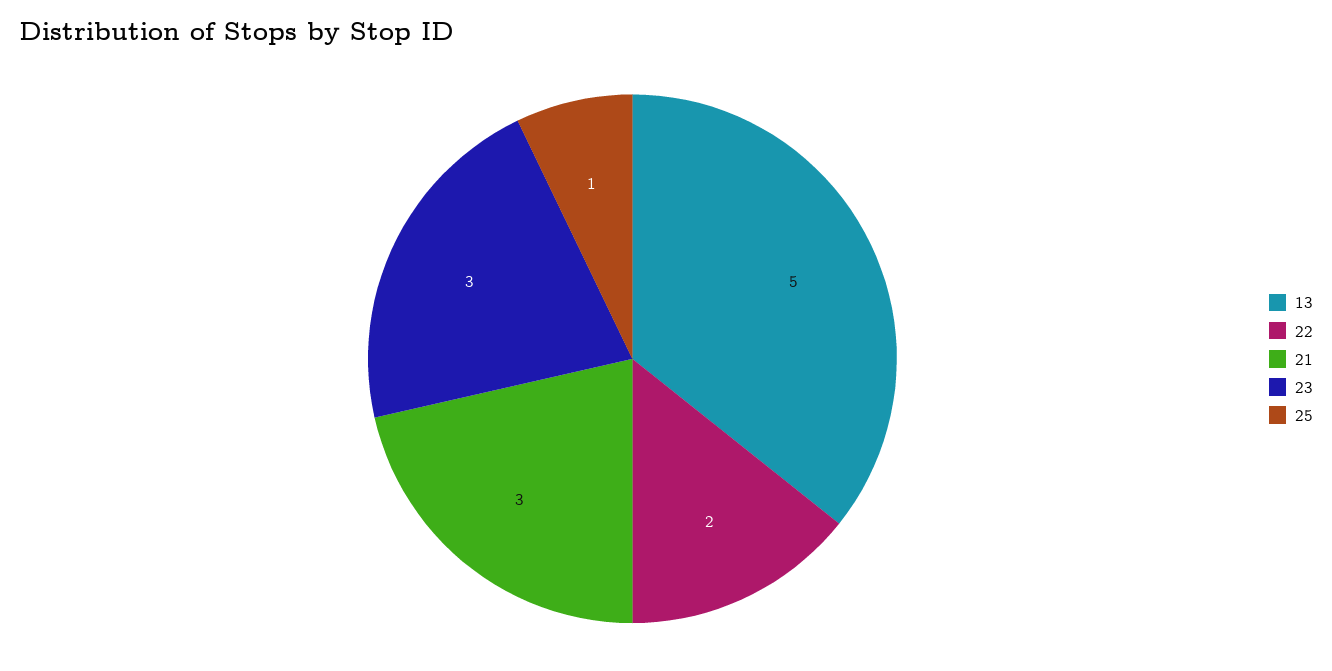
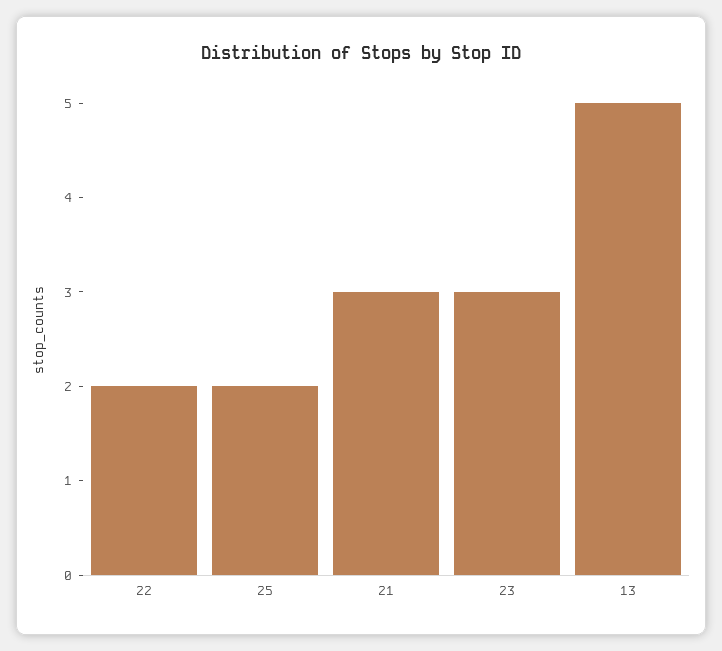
25: 1 -> 2

